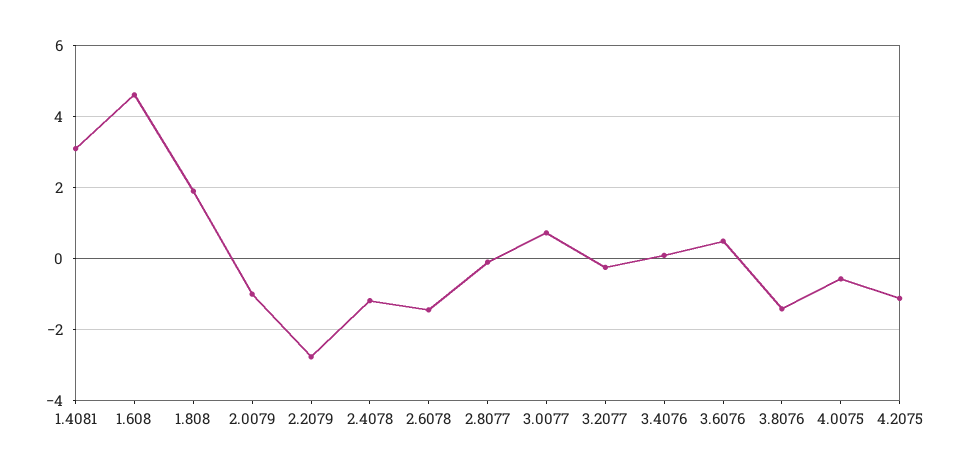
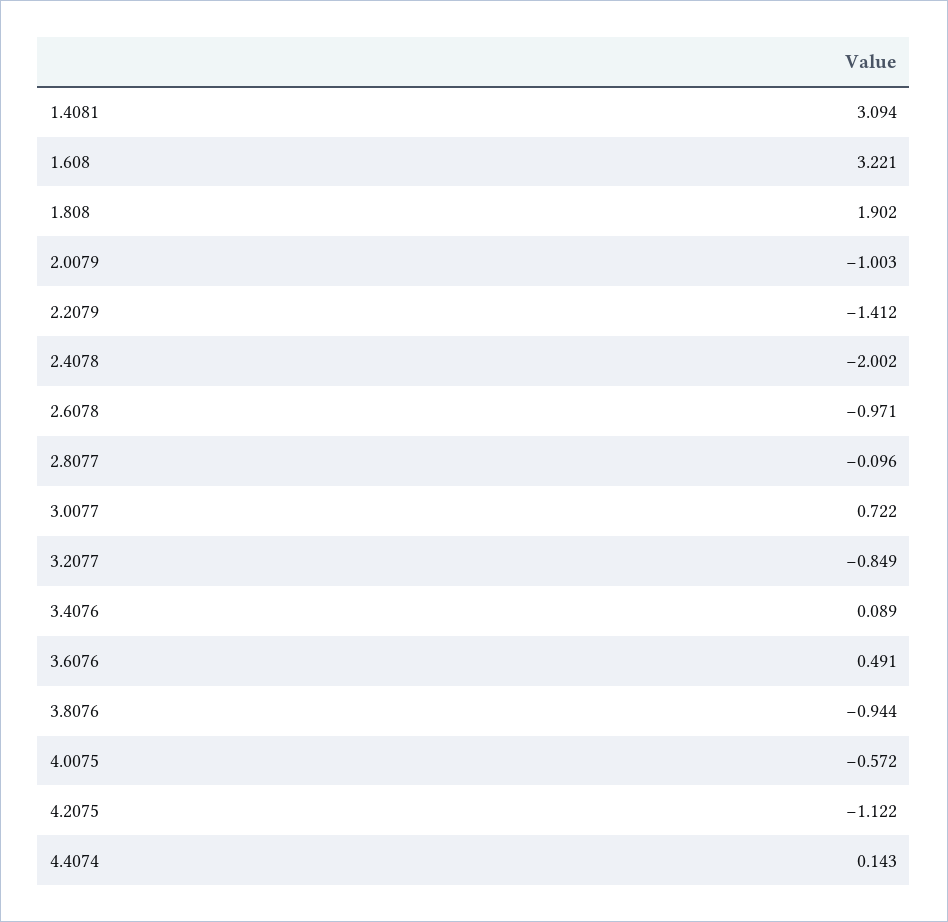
1.608: 4.6 -> 3.221
2.2079: -2.8 -> -1.412
2.4078: -1.2 -> -2.002
2.6078: -1.4 -> -0.971
3.2077: -0.2 -> -0.849
3.8076: -1.4 -> -0.944
4.4074: none -> 0.143

